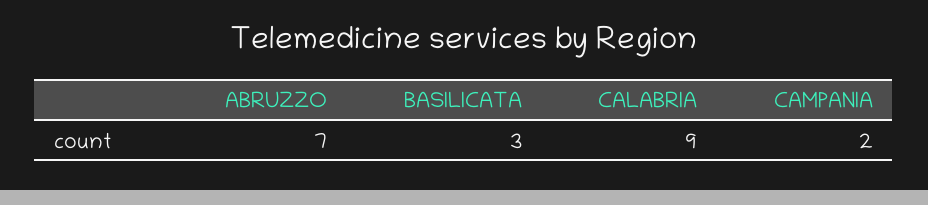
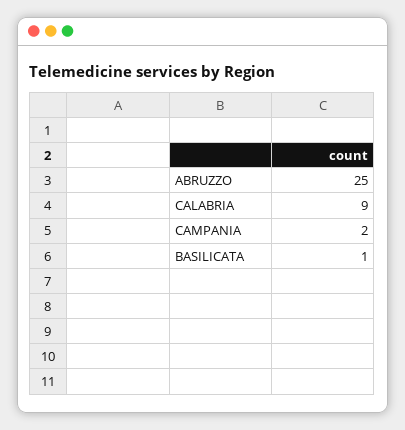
ABRUZZO: 7 -> 25
BASILICATA: 3 -> 1

